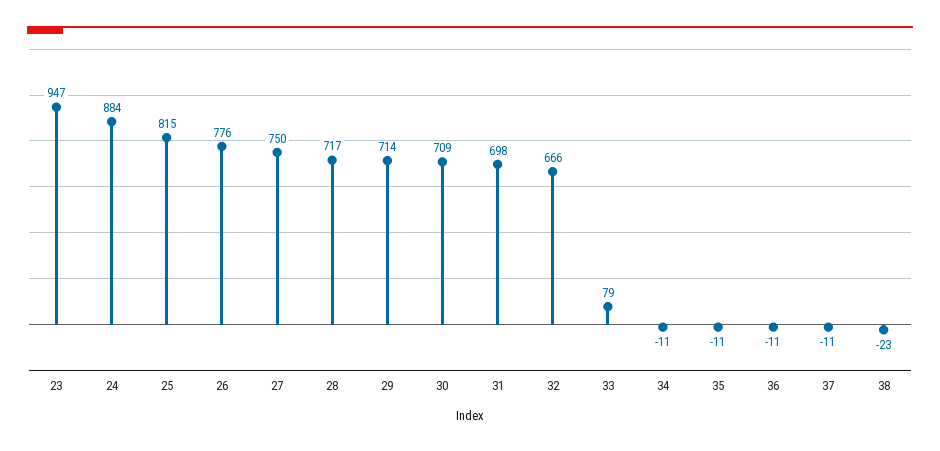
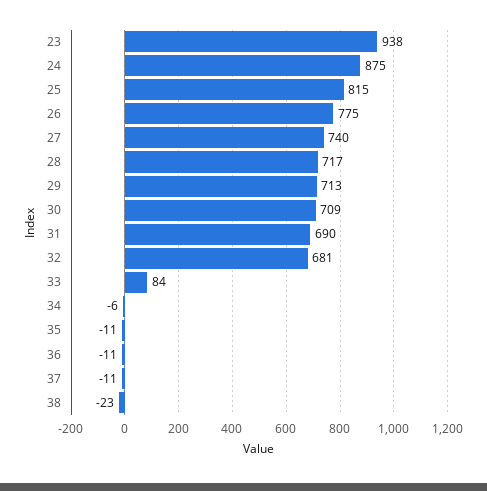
23: 947 -> 938
24: 884 -> 875
26: 776 -> 775
27: 750 -> 740
29: 714 -> 713
31: 698 -> 690
32: 666 -> 681
33: 79 -> 84
34: -11 -> -6

